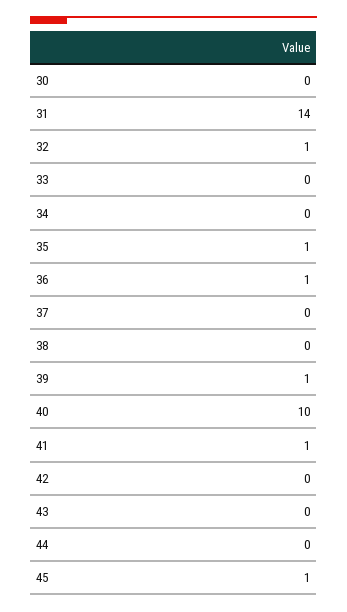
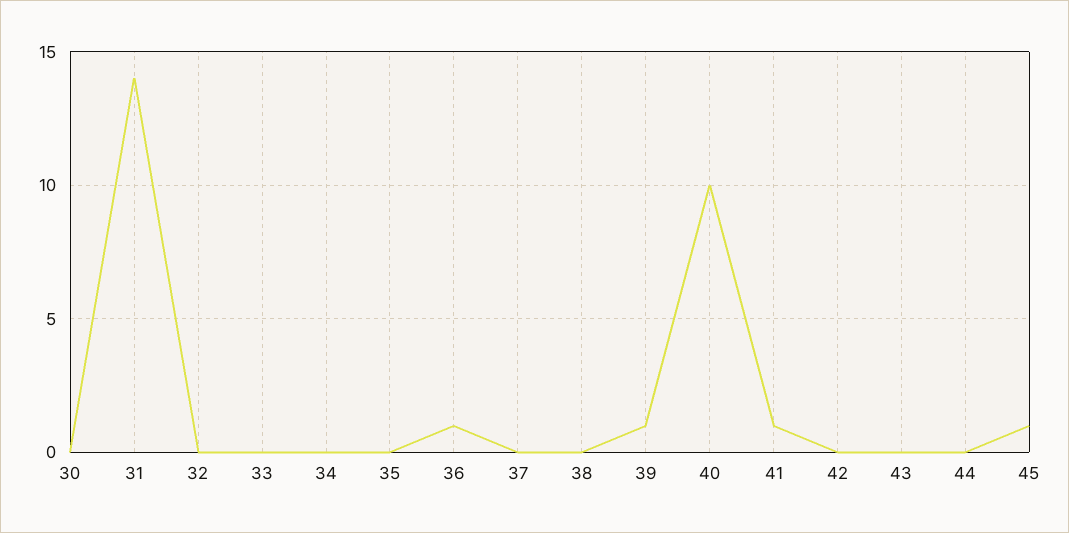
32: 1 -> 0
35: 1 -> 0

